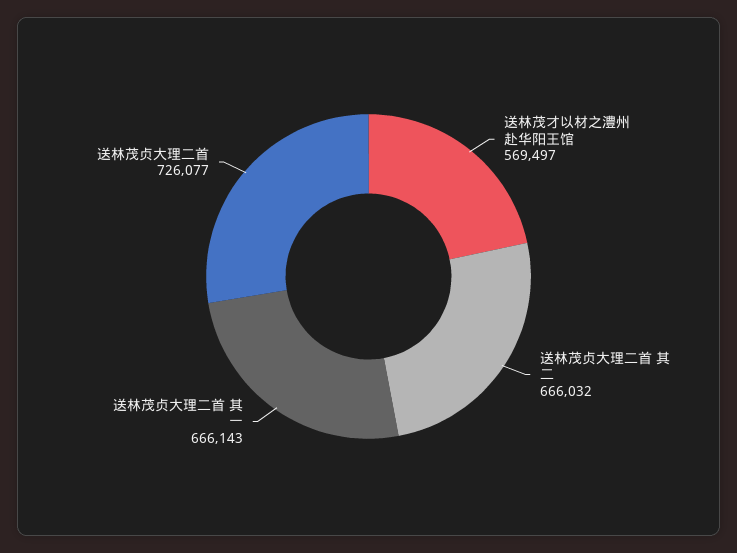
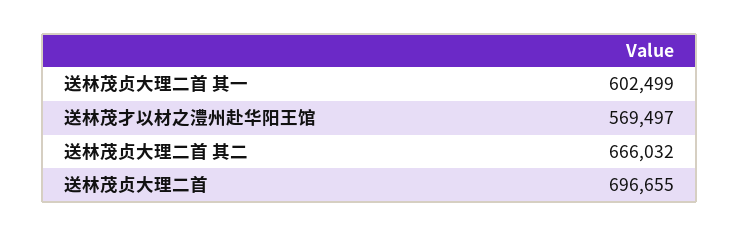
送林茂贞大理二首 其一: 666143 -> 602499
送林茂贞大理二首: 726077 -> 696655

